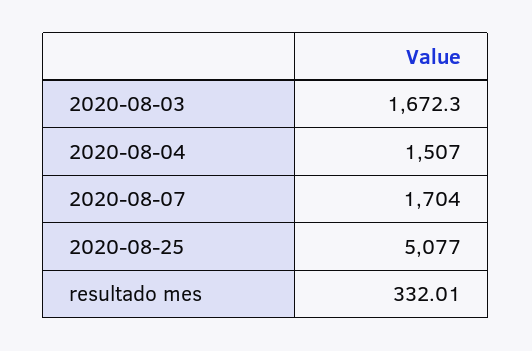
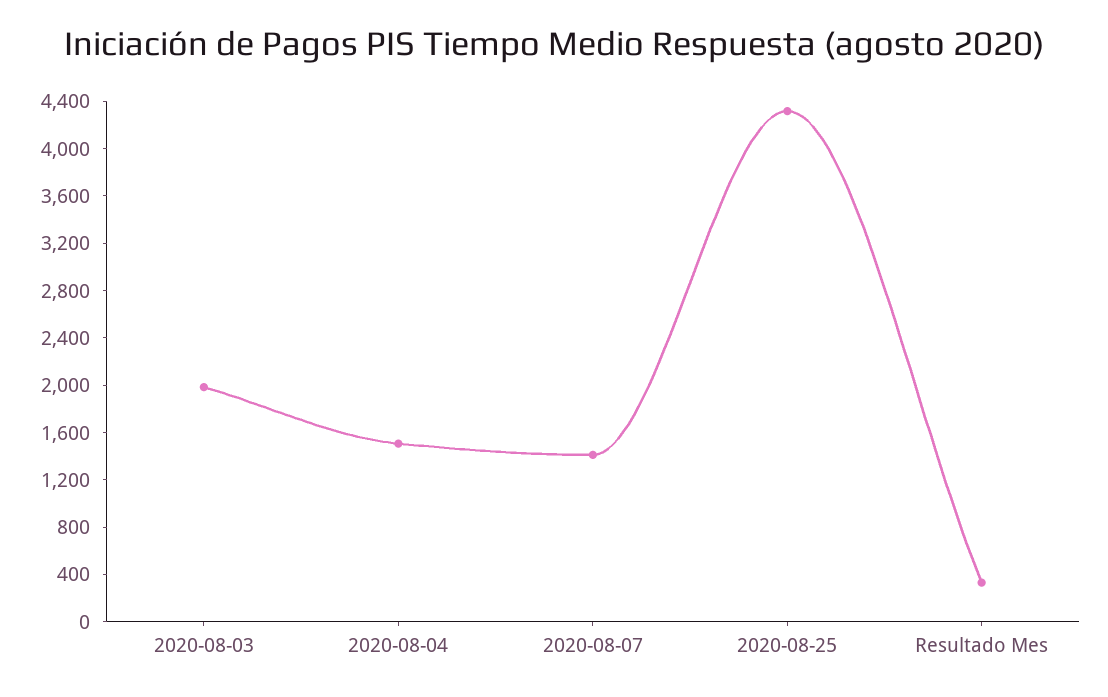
2020-08-03: 1672.3 -> 2000
2020-08-07: 1704 -> 1400
2020-08-25: 5077 -> 4300

